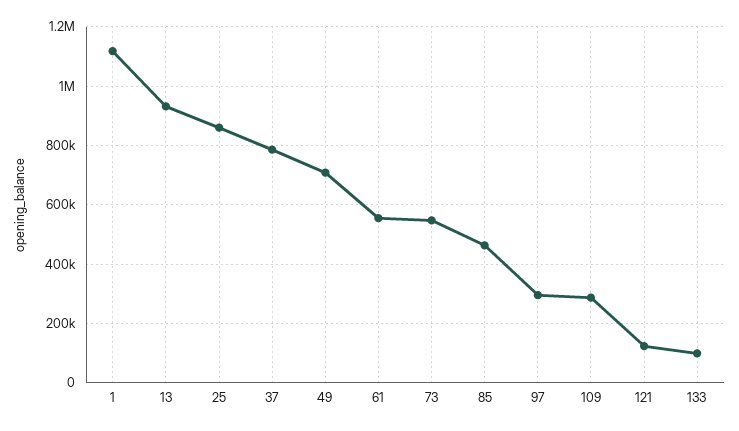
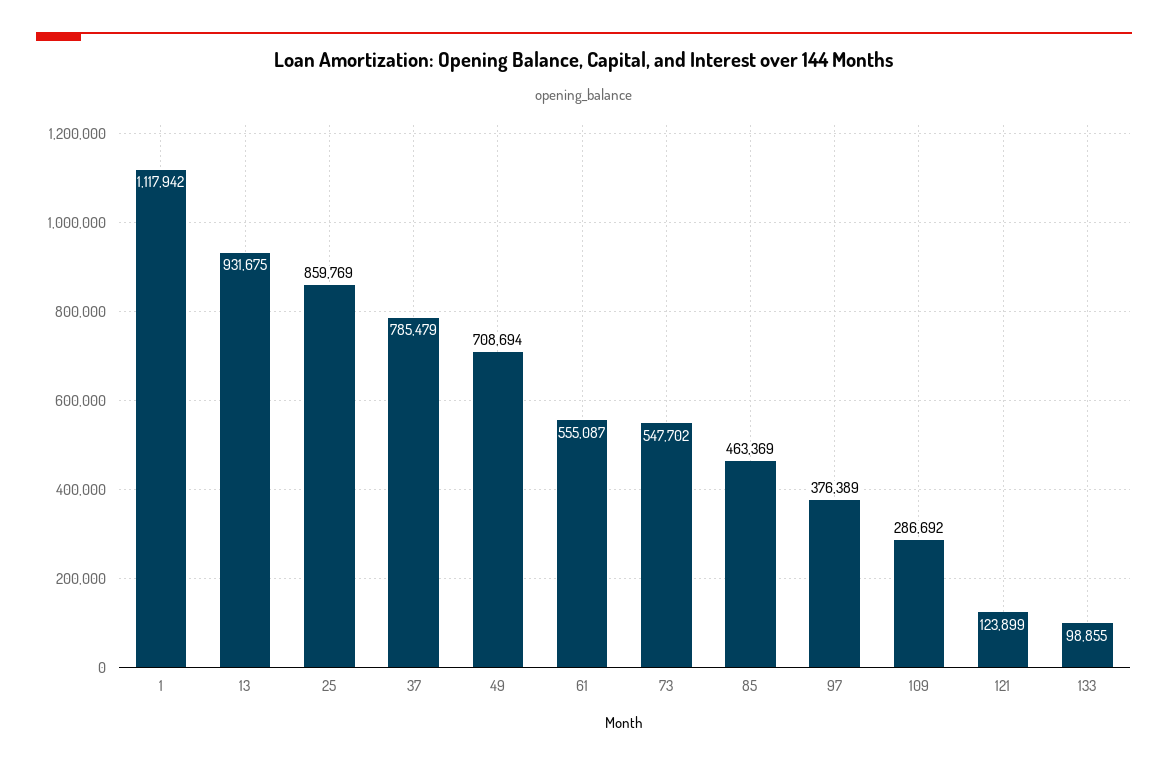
97: 300000 -> 376389

